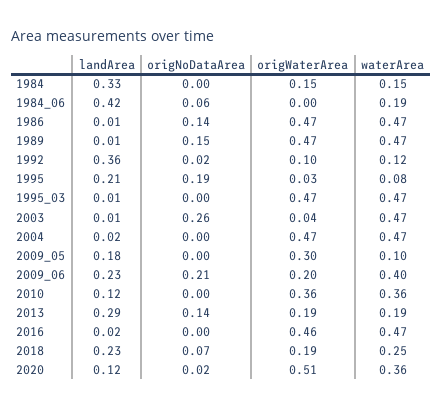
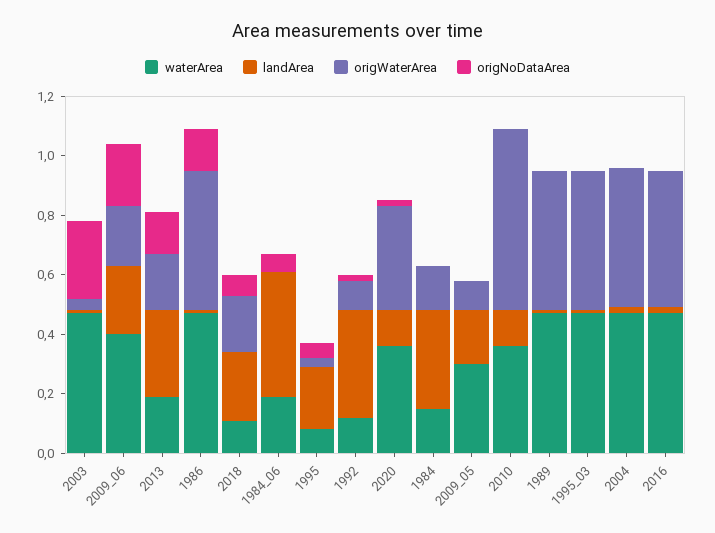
origNoDataArea, 1989: 0.15 -> 0
origNoDataArea, 1995: 0.19 -> 0.05
origWaterArea, 2009_05: 0.3 -> 0.1
waterArea, 2009_05: 0.1 -> 0.3
origWaterArea, 2010: 0.36 -> 0.6
waterArea, 2018: 0.25 -> 0.1
origWaterArea, 2020: 0.51 -> 0.35

